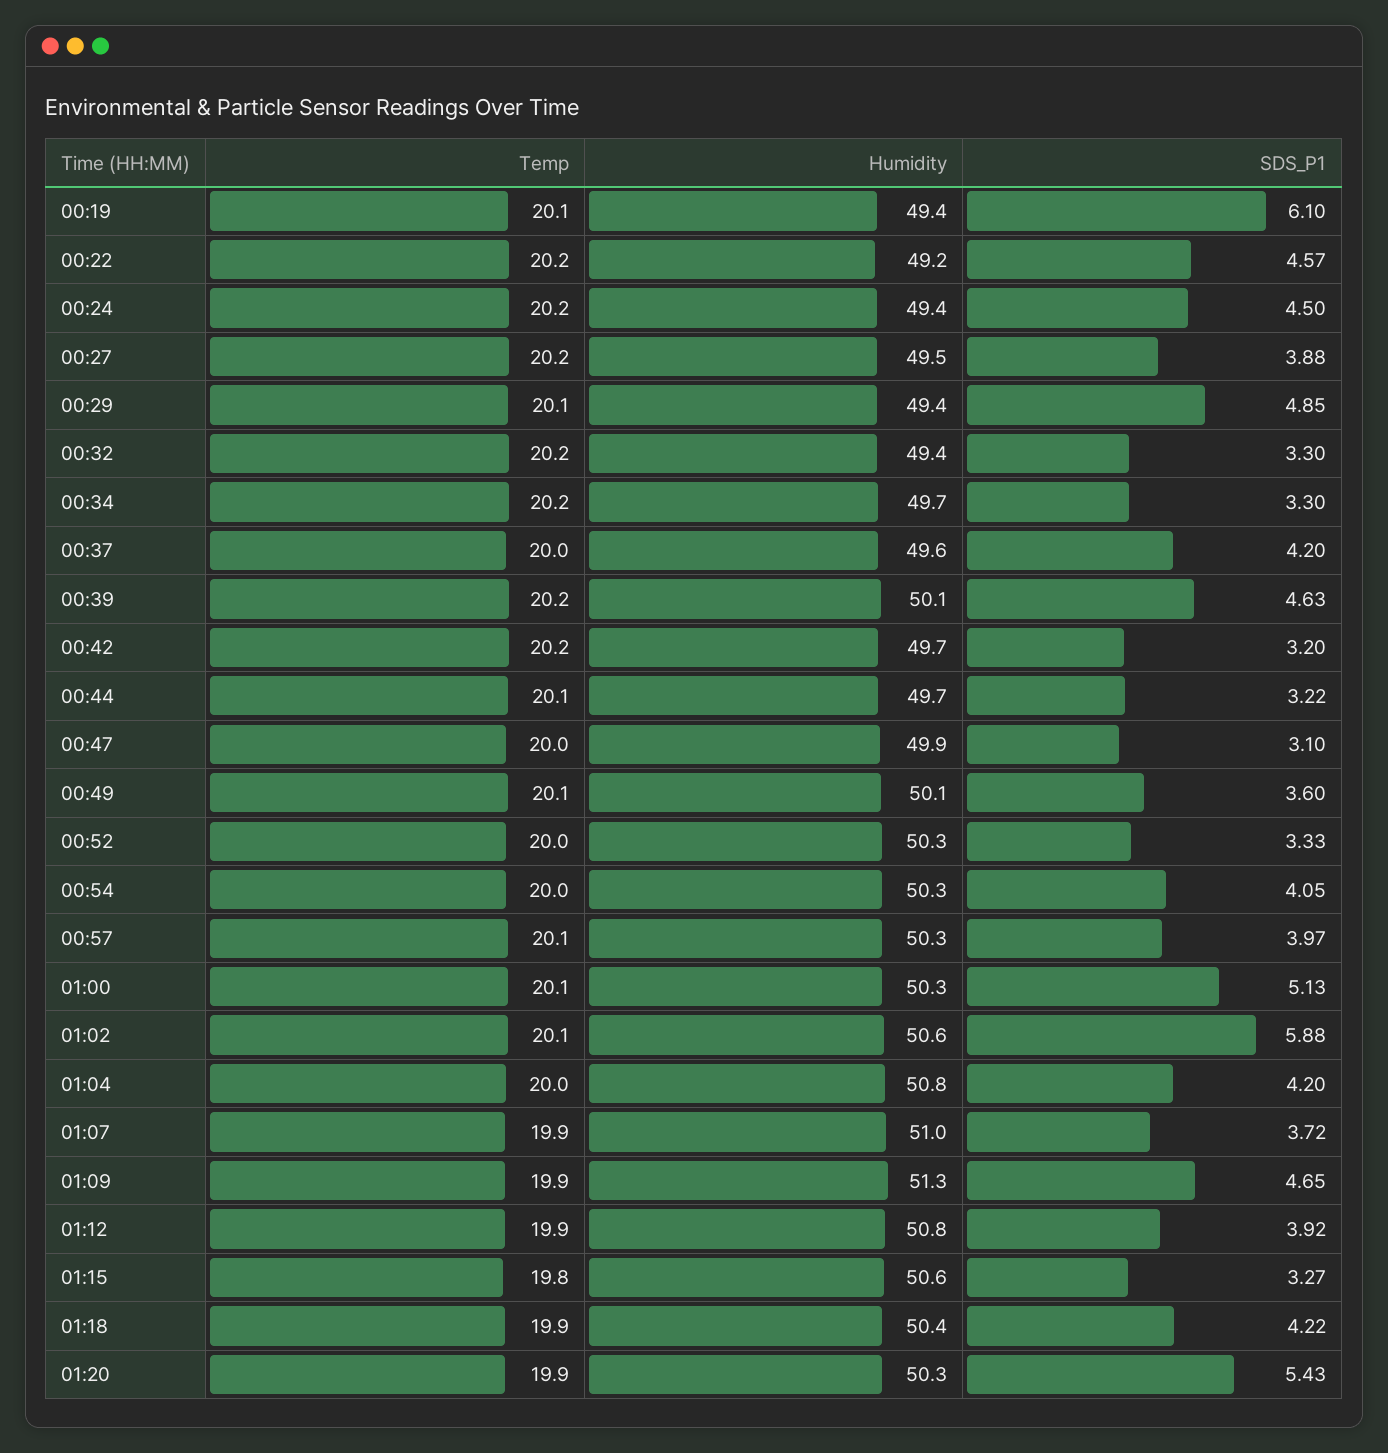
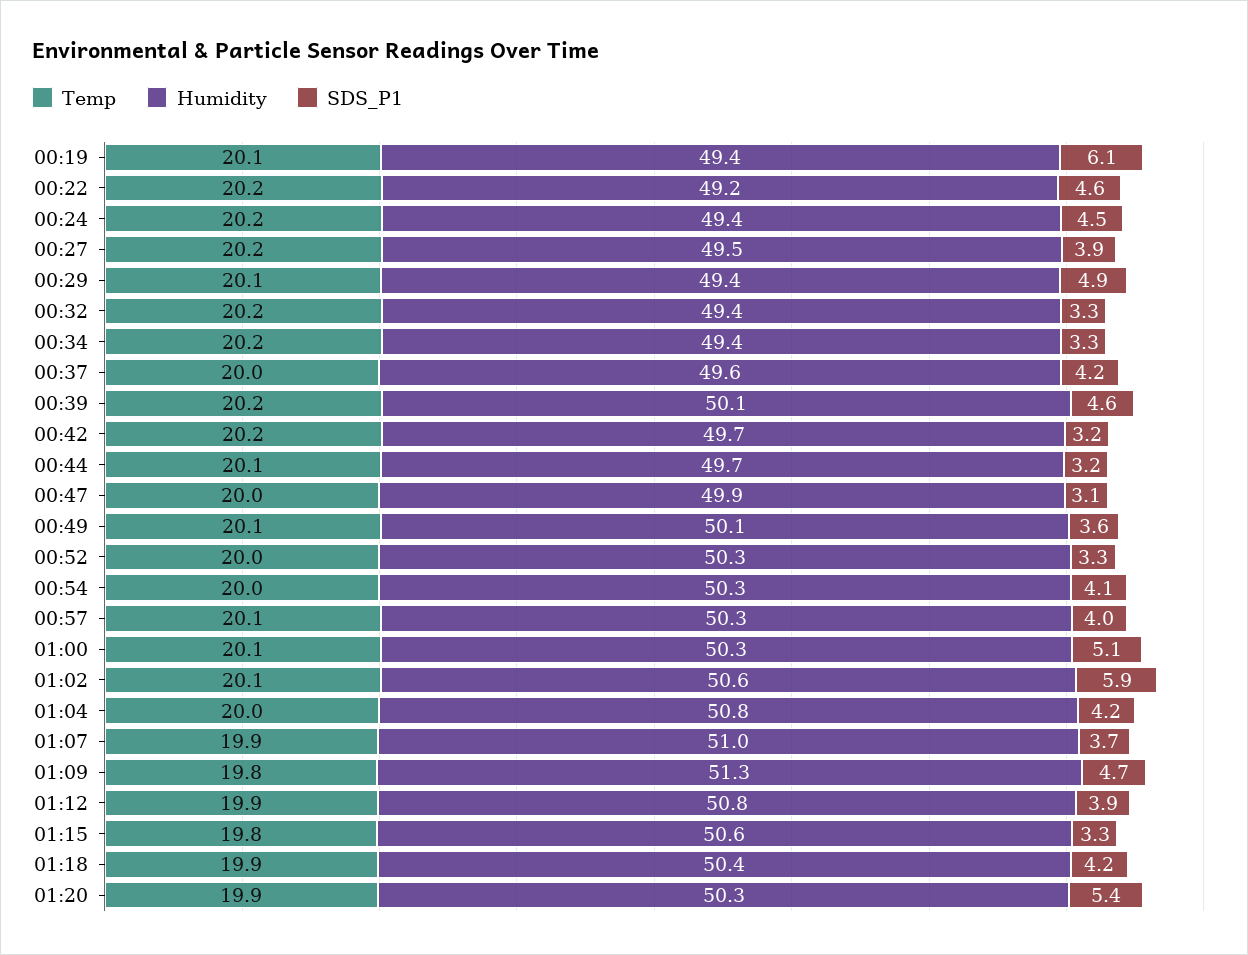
Humidity, 00:34: 49.7 -> 49.4
Temp, 01:09: 19.9 -> 19.8

